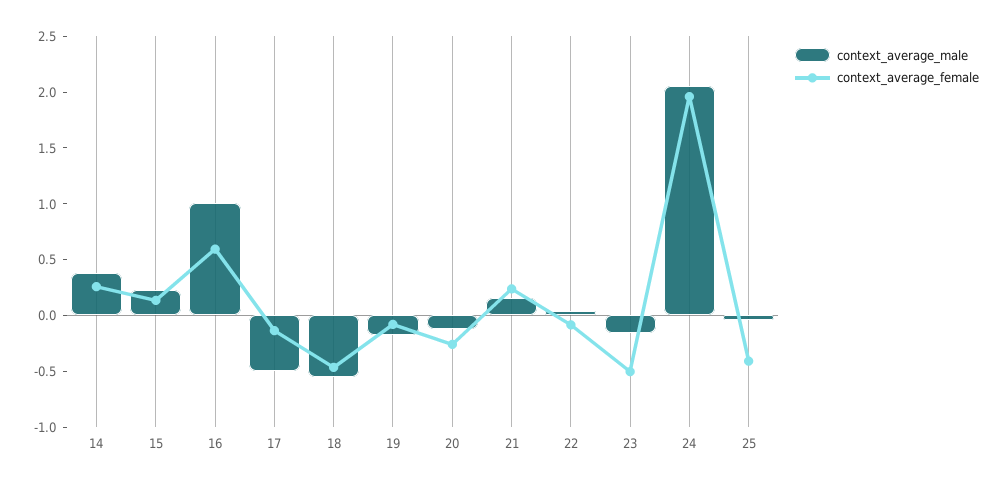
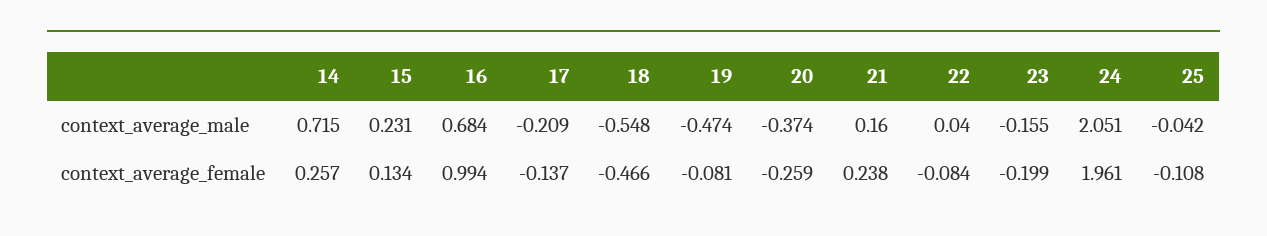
context_average_male, 14: 0.4 -> 0.715
context_average_male, 16: 1 -> 0.684
context_average_female, 16: 0.6 -> 0.994
context_average_male, 17: -0.5 -> -0.209
context_average_male, 19: -0.2 -> -0.474
context_average_male, 20: -0.1 -> -0.374
context_average_female, 23: -0.5 -> -0.199
context_average_female, 25: -0.4 -> -0.108

